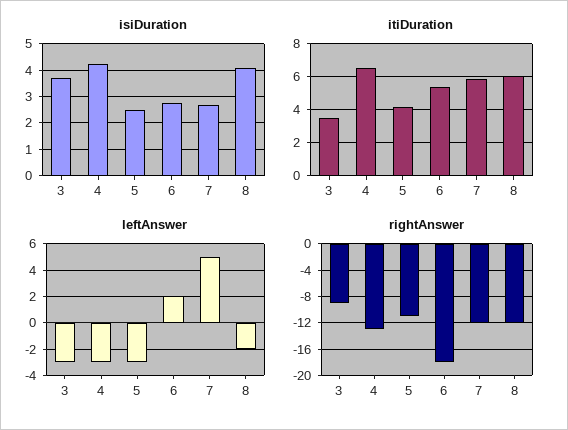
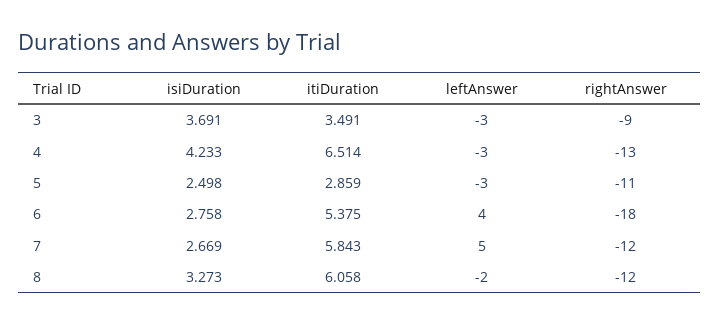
isiDuration, 8: 4 -> 3.273
itiDuration, 5: 4 -> 2.859
leftAnswer, 6: 2 -> 4

